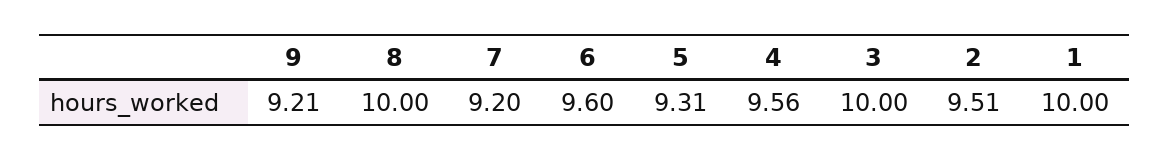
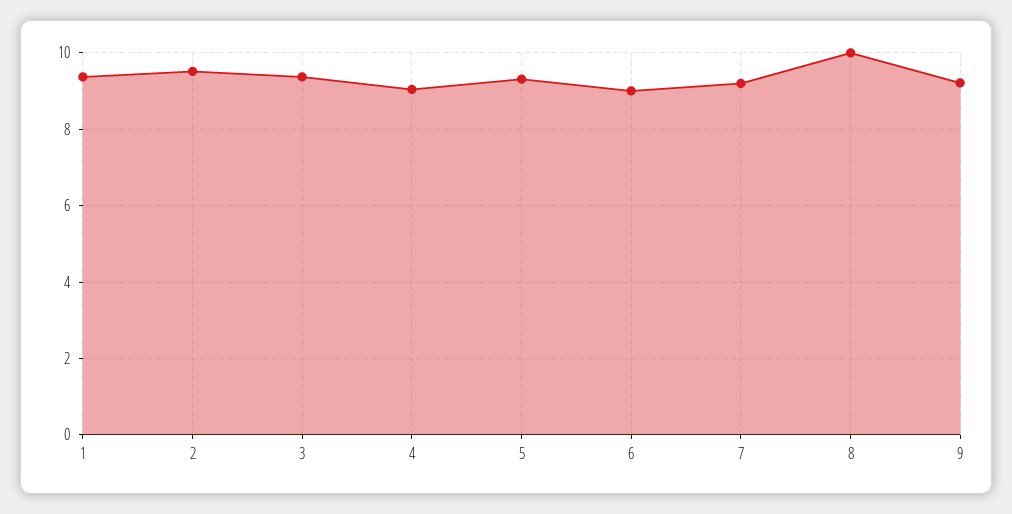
6: 9.6 -> 9
4: 9.56 -> 9
3: 10 -> 9.4
1: 10 -> 9.4

